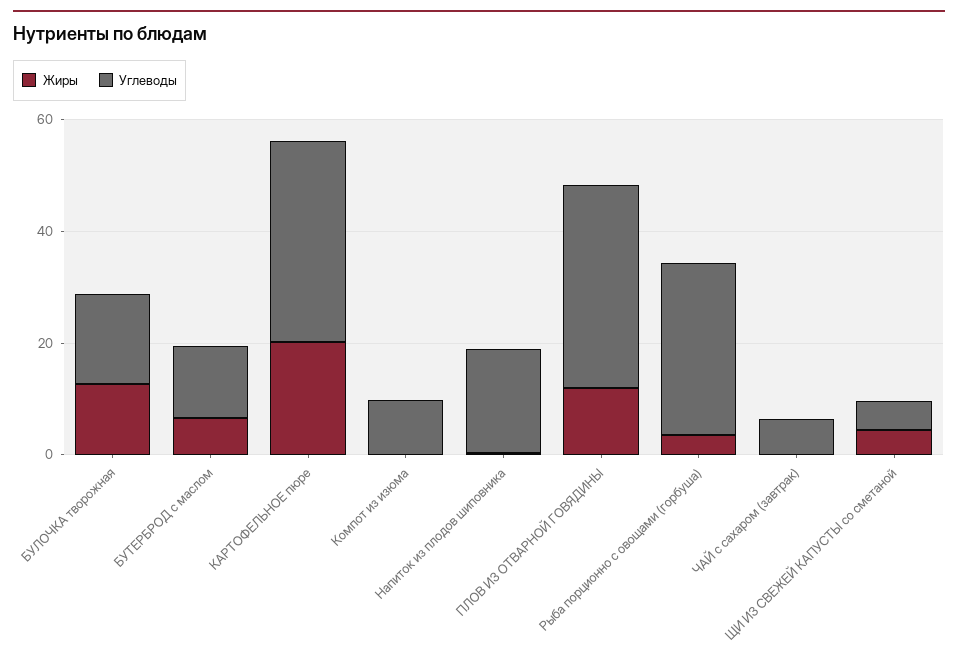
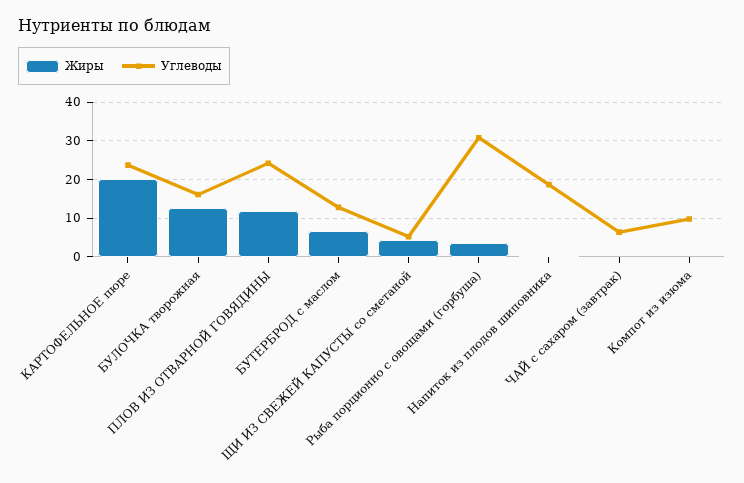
Углеводы, КАРТОФЕЛЬНОЕ пюре: 35 -> 24
Углеводы, ПЛОВ ИЗ ОТВАРНОЙ ГОВЯДИНЫ: 35 -> 24

